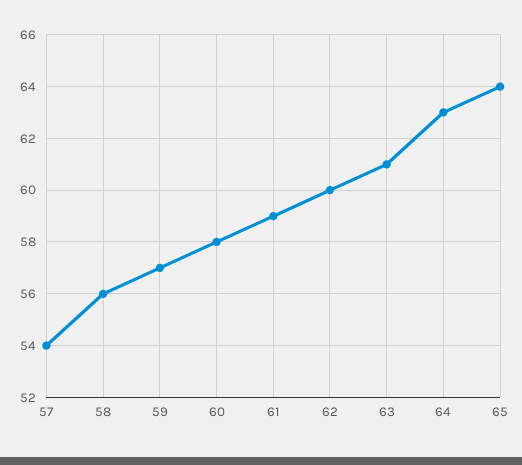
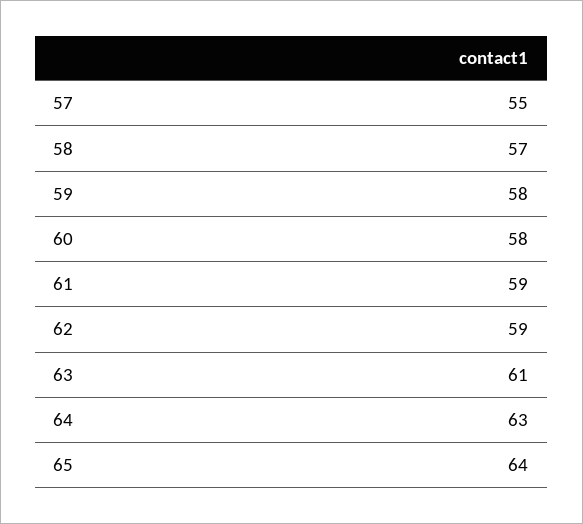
57: 54 -> 55
58: 56 -> 57
59: 57 -> 58
62: 60 -> 59

